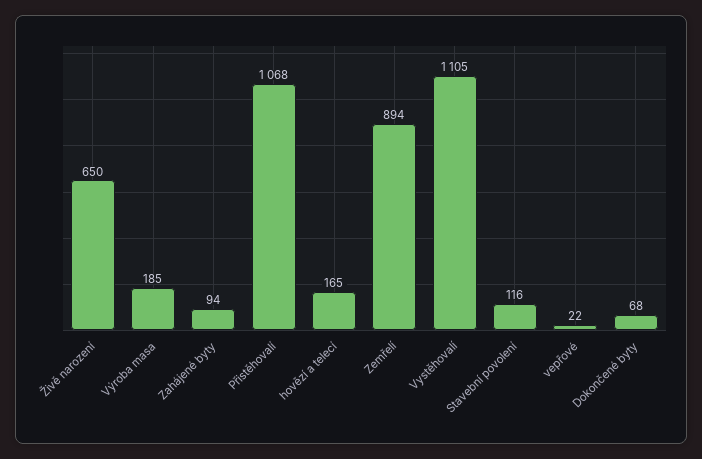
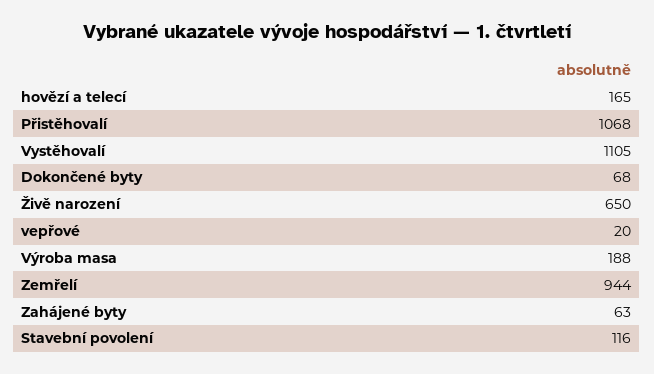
Výroba masa: 185 -> 188
Zahájené byty: 94 -> 63
Zemřelí: 894 -> 944
vepřové: 22 -> 20

